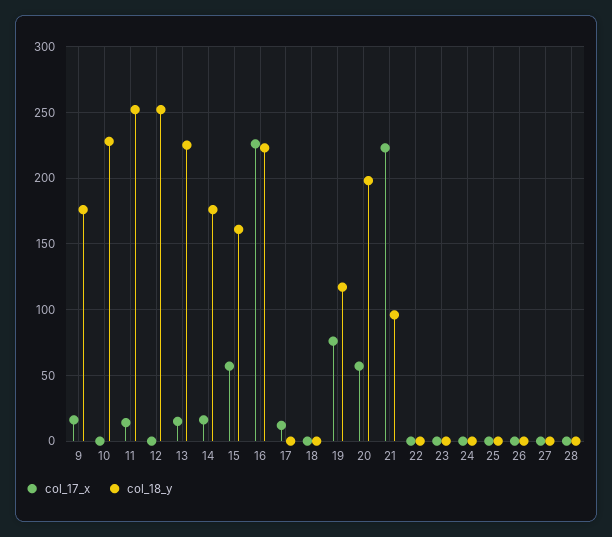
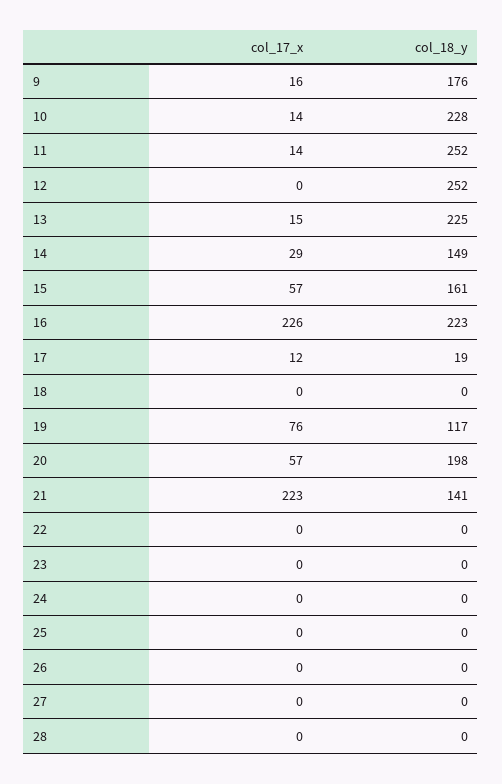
col_17_x, 10: 0 -> 14
col_17_x, 14: 15 -> 29
col_18_y, 14: 175 -> 149
col_18_y, 17: 0 -> 19
col_18_y, 21: 95 -> 141

